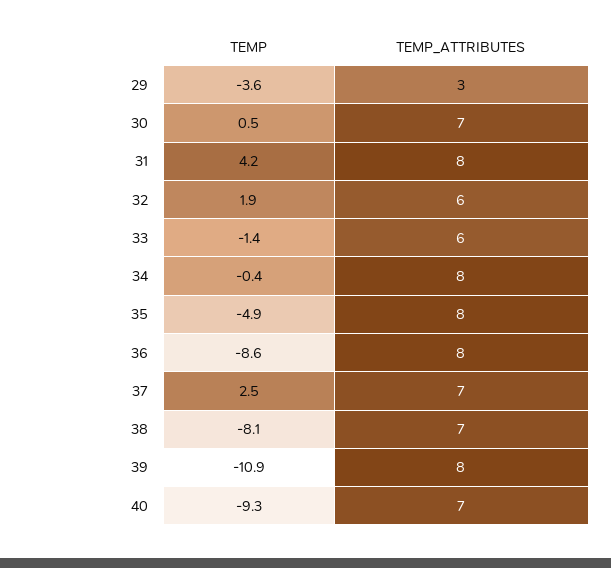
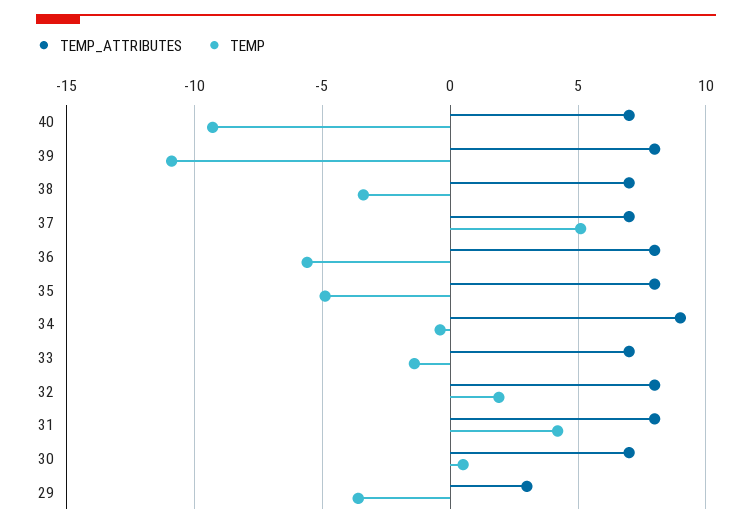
TEMP_ATTRIBUTES, 32: 6 -> 8
TEMP_ATTRIBUTES, 33: 6 -> 7
TEMP_ATTRIBUTES, 34: 8 -> 9
TEMP, 36: -8.6 -> -5.5
TEMP, 37: 2.5 -> 5
TEMP, 38: -8.1 -> -3.5

